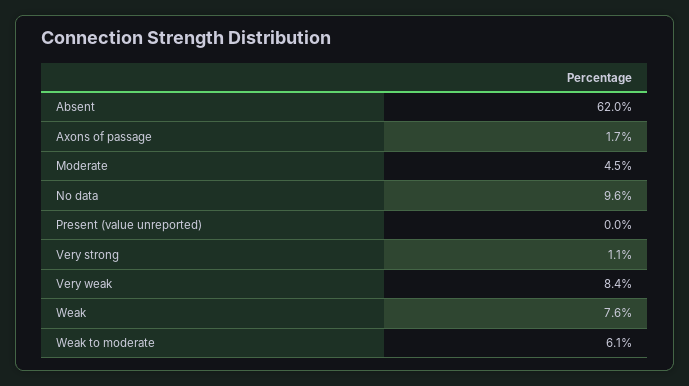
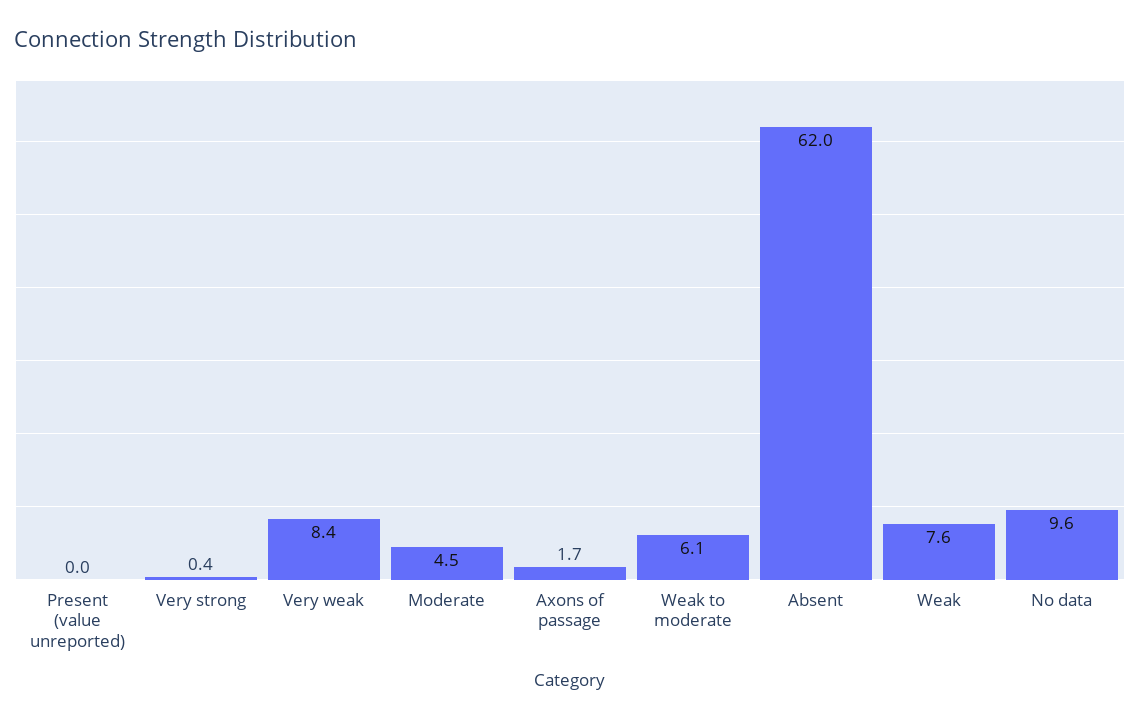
Very strong: 1.1 -> 0.4

